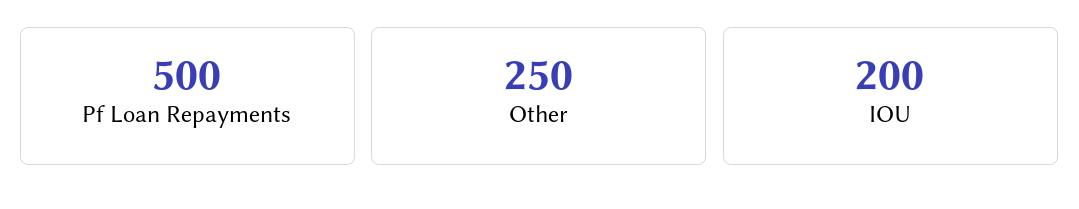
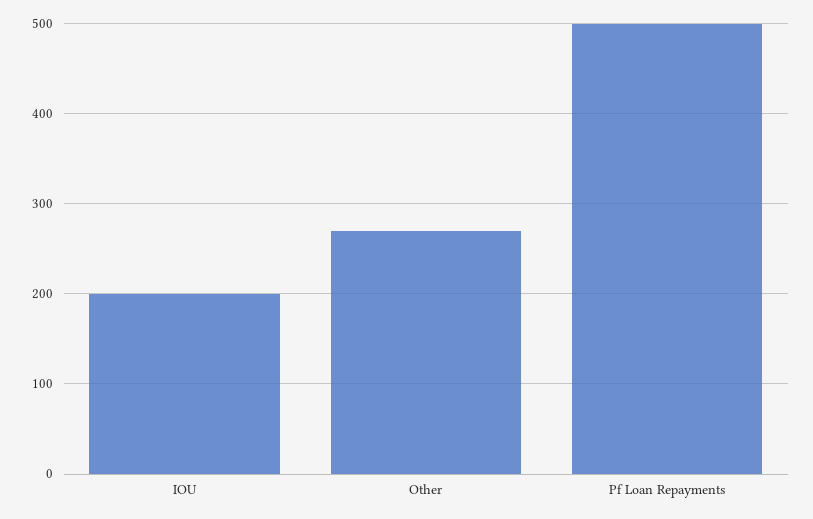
Other: 250 -> 270

